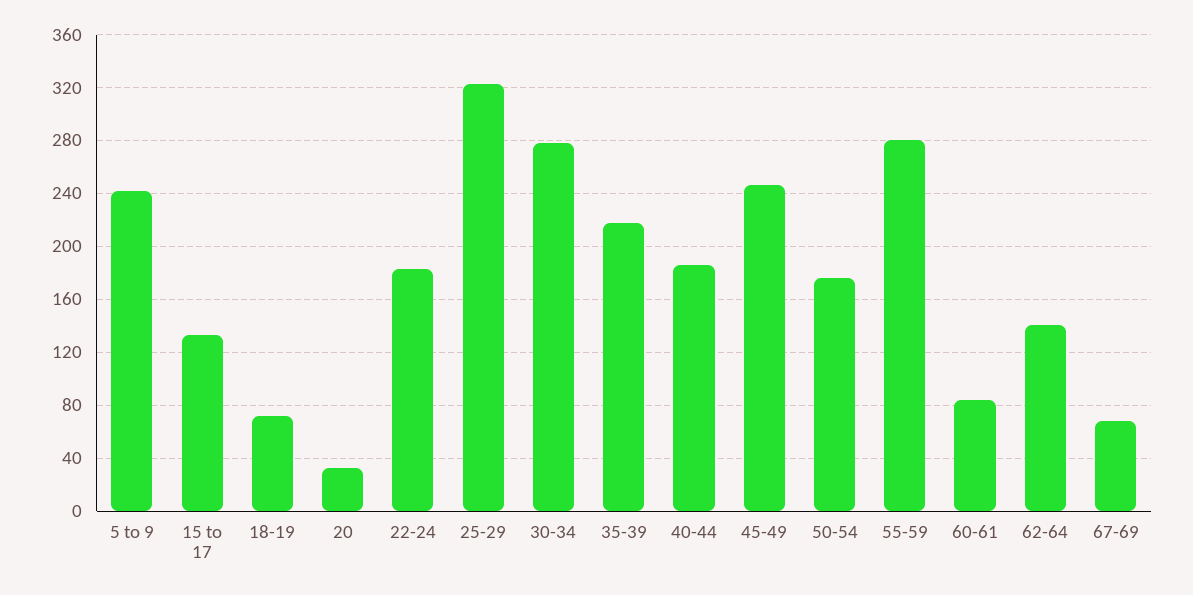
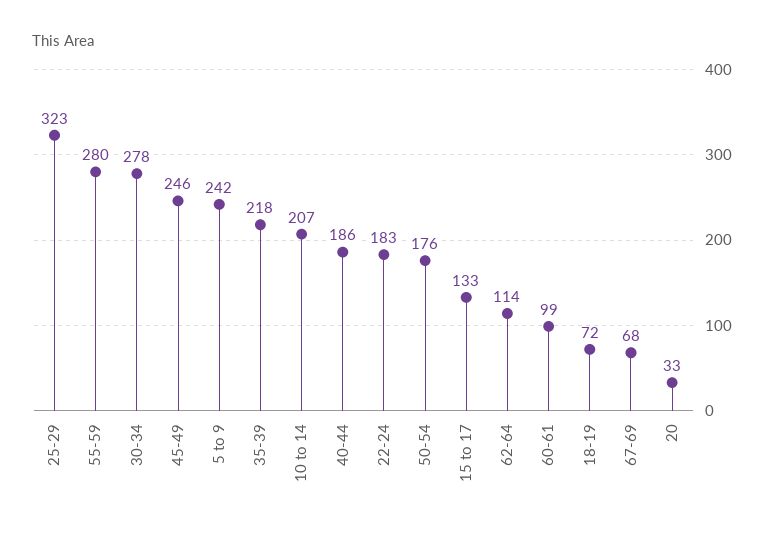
60-61: 85 -> 99
62-64: 140 -> 114
10 to 14: none -> 207

